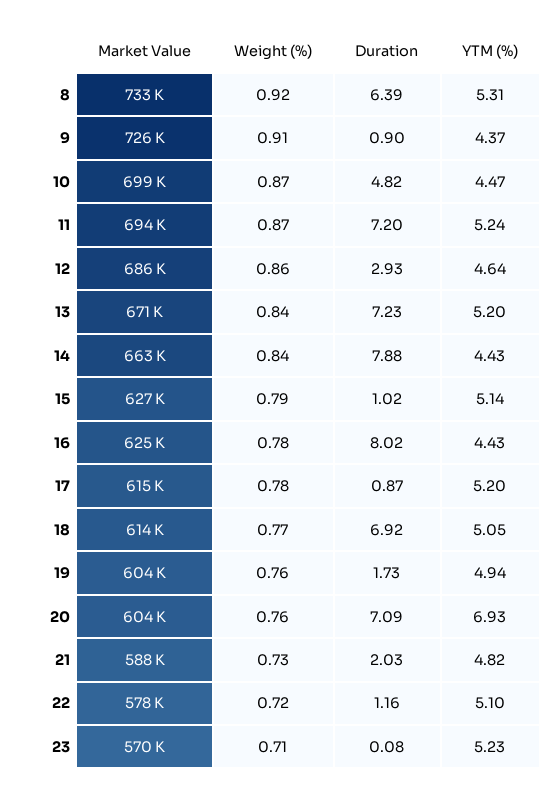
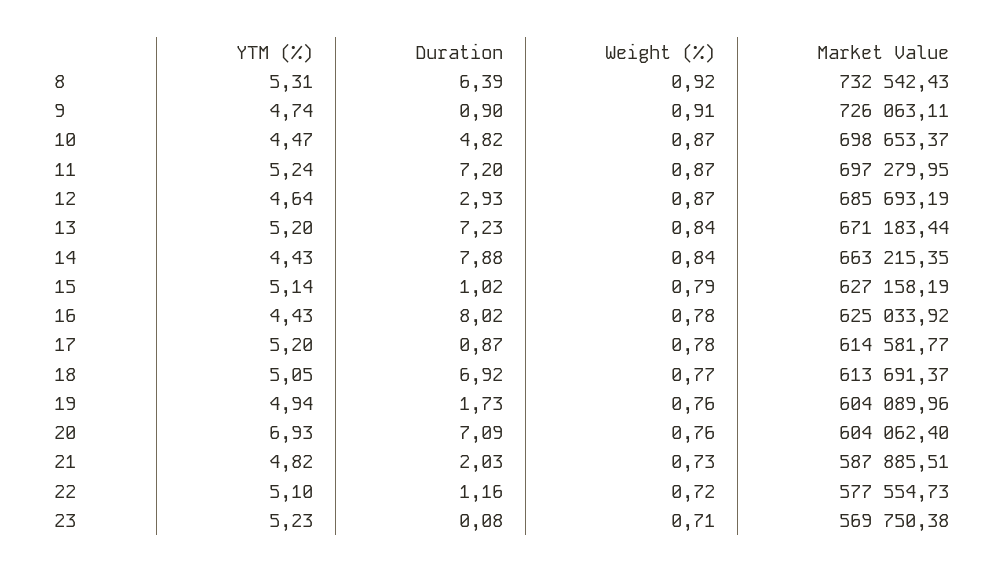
YTM (%), 9: 4.37 -> 4.74
Market Value, 11: 694000 -> 697279.95
Weight (%), 12: 0.86 -> 0.87

